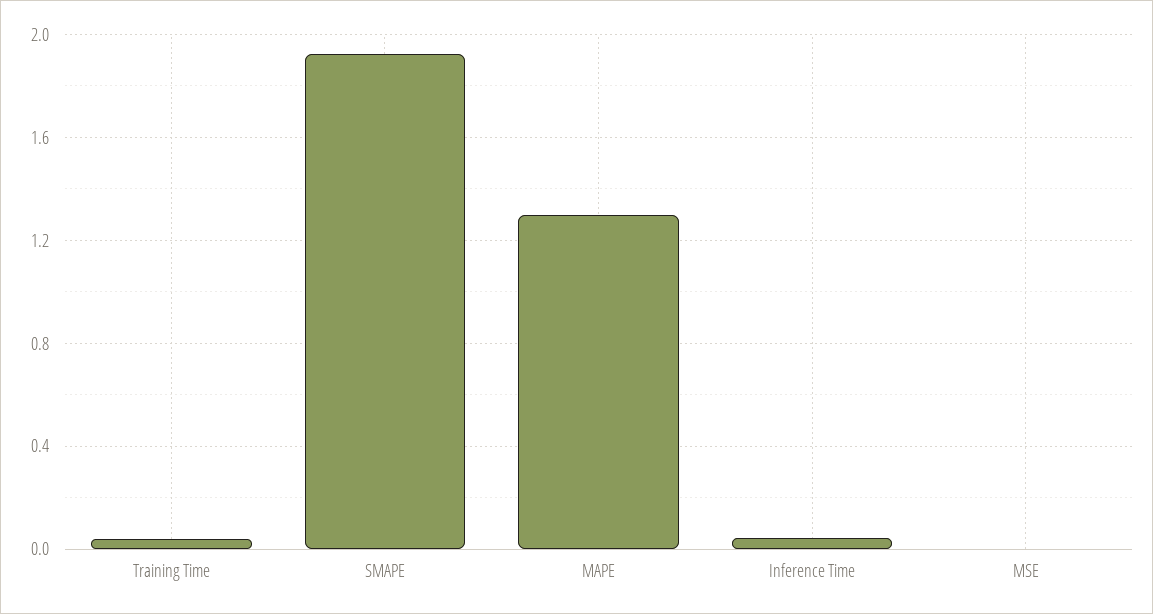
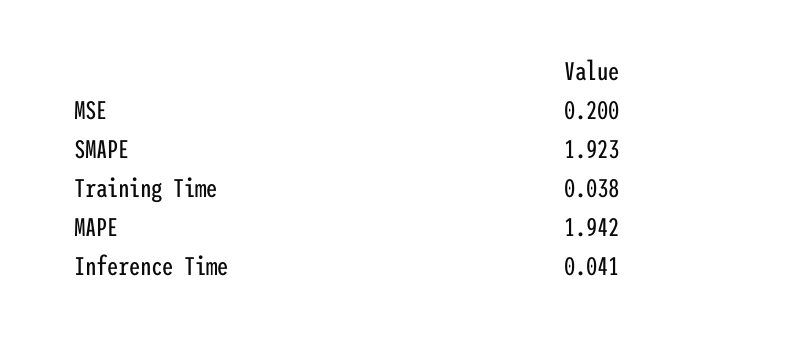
MAPE: 1.3 -> 1.942
MSE: 0 -> 0.2

